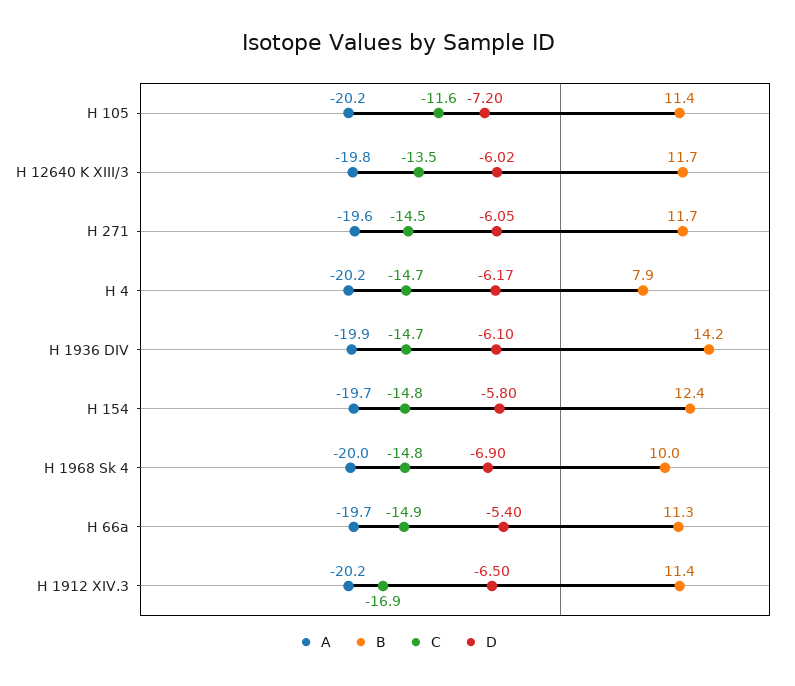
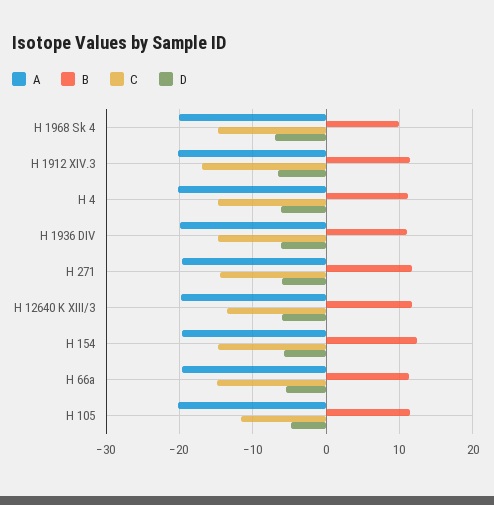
D, H 105: -7.2 -> -5
B, H 4: 7.9 -> 11
B, H 1936 DIV: 14.2 -> 11

